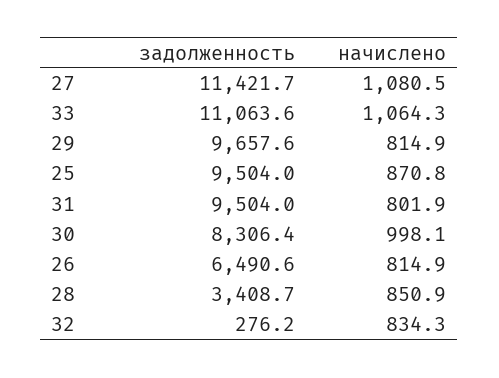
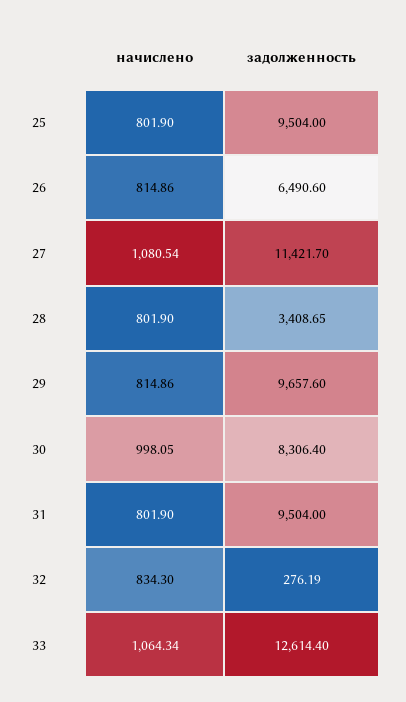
задолженность, 33: 11063.6 -> 12614.4
начислено, 25: 870.8 -> 801.9
начислено, 28: 850.9 -> 801.9

